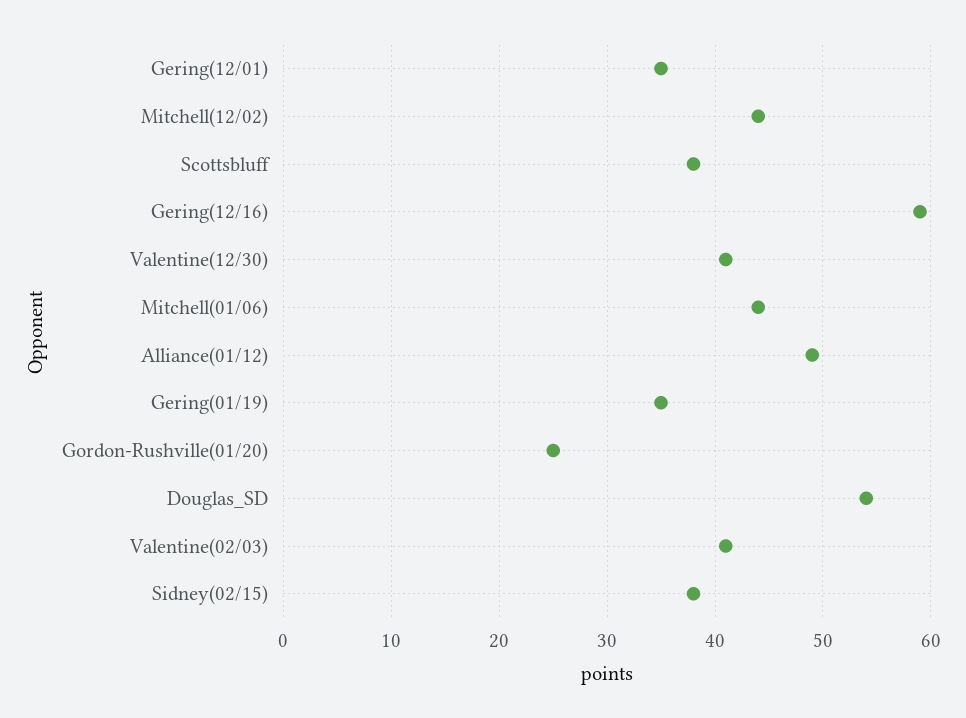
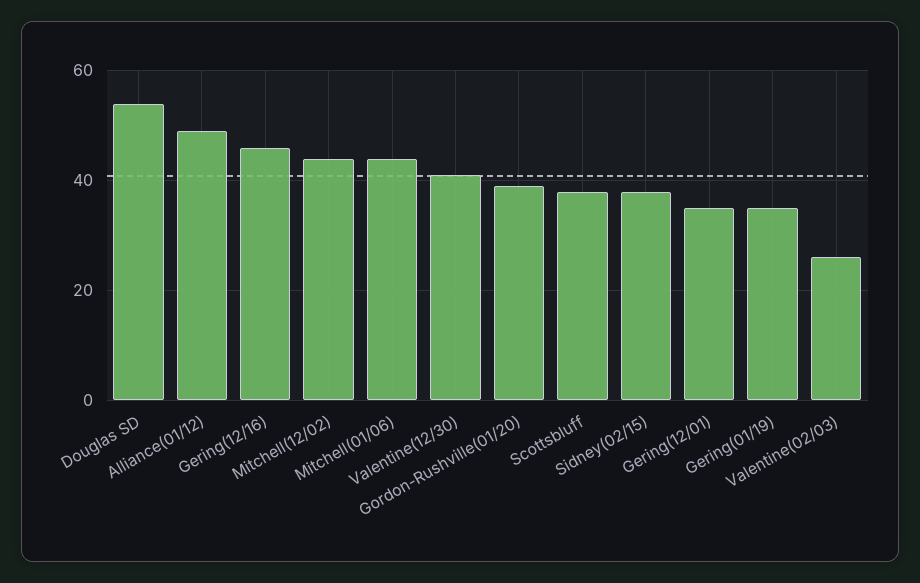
Gering(12/16): 59 -> 45
Gordon-Rushville(01/20): 25 -> 40
Valentine(02/03): 41 -> 25

